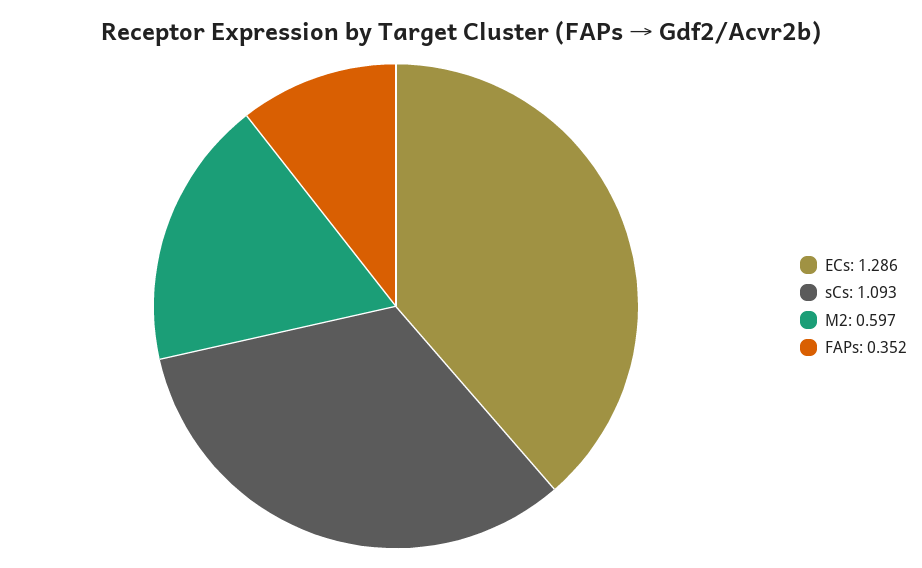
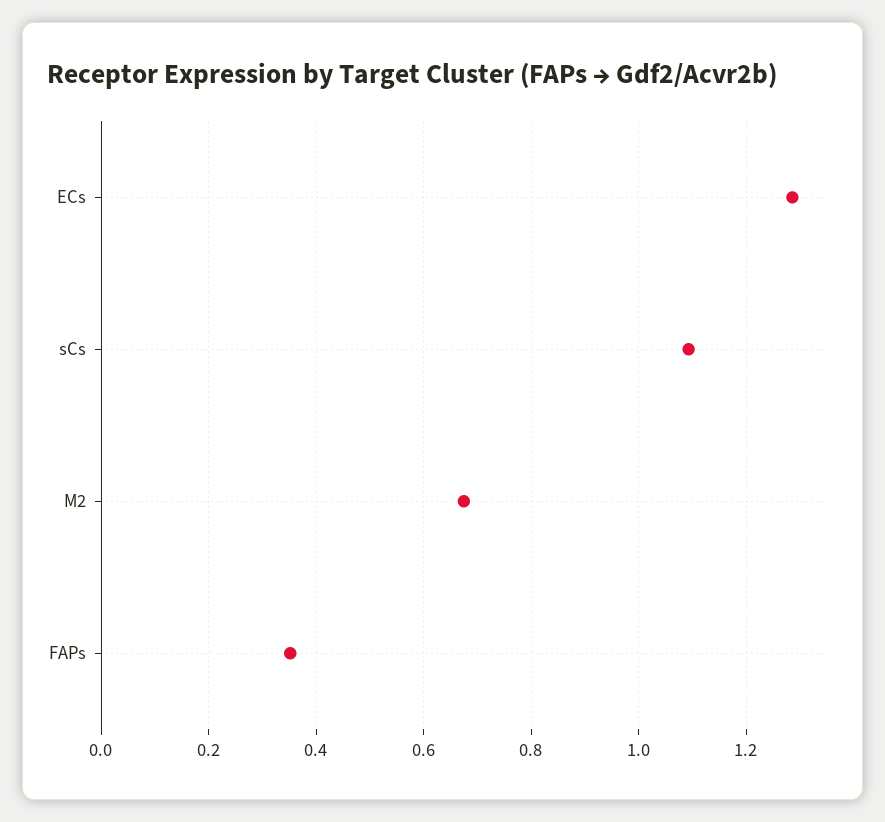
M2: 0.597 -> 0.68

